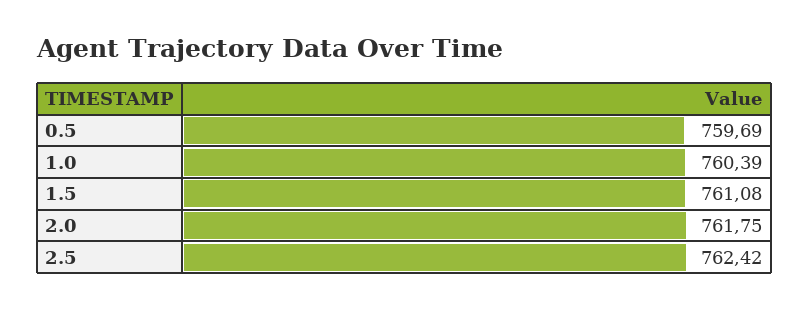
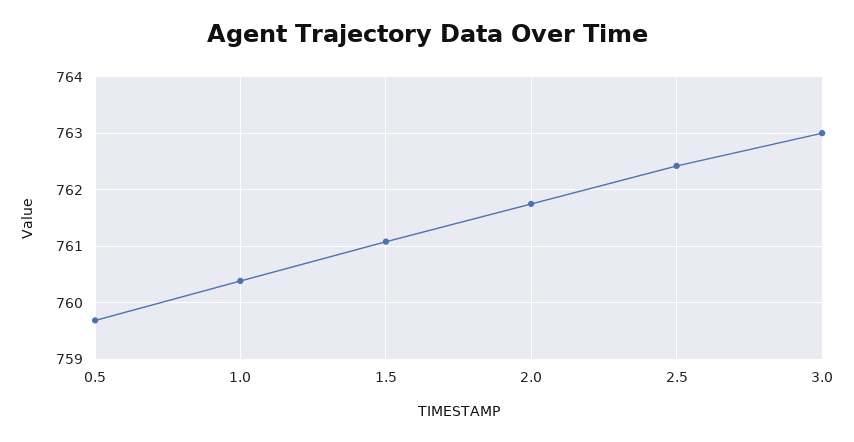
3.0: none -> 763

